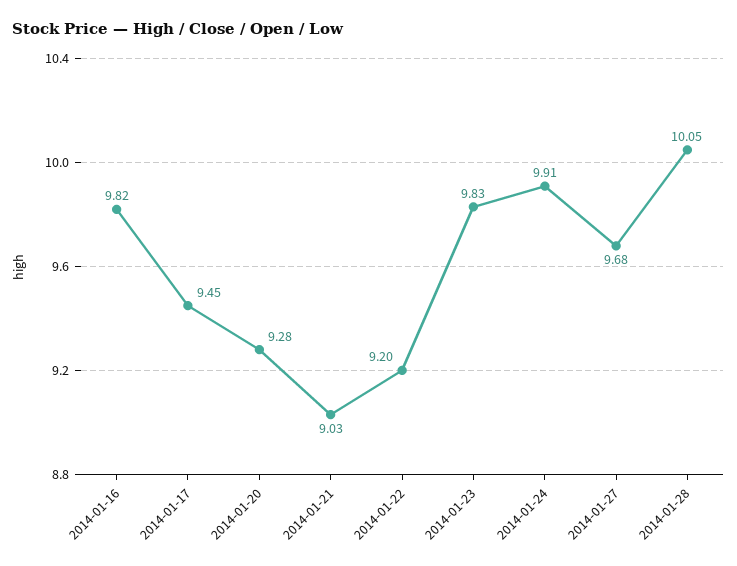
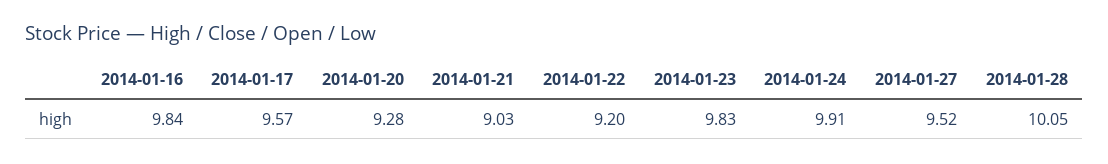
2014-01-16: 9.82 -> 9.84
2014-01-17: 9.45 -> 9.57
2014-01-27: 9.68 -> 9.52

